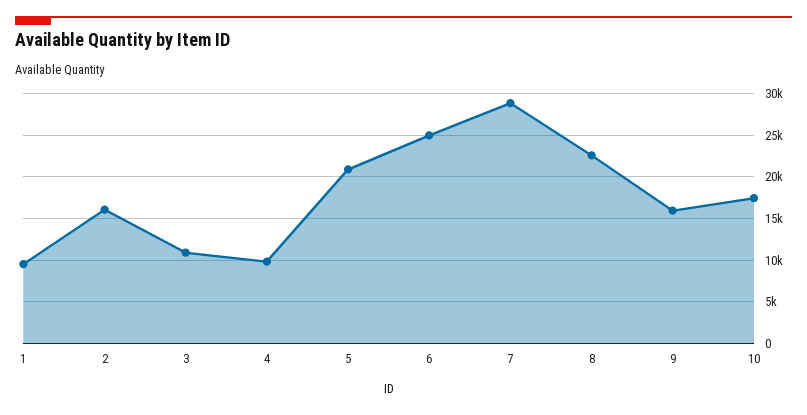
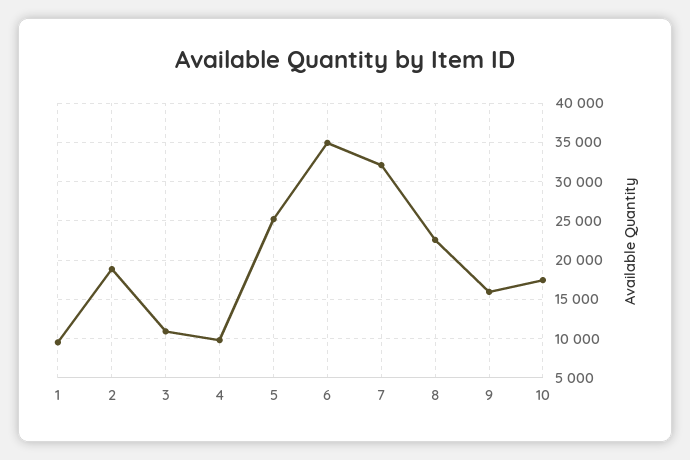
2: 16000 -> 19000
5: 21000 -> 25000
6: 25000 -> 35000
7: 29000 -> 32000

